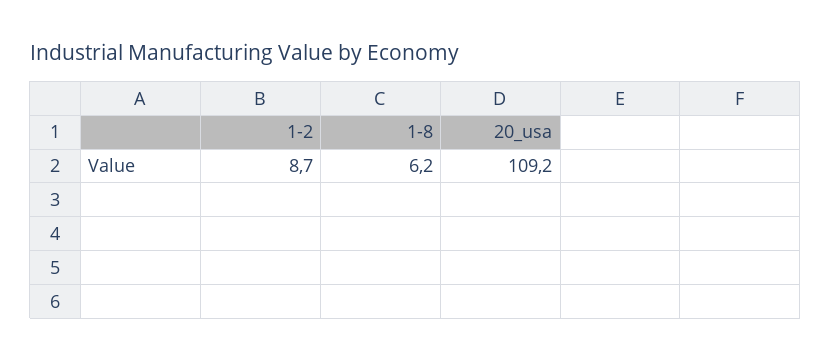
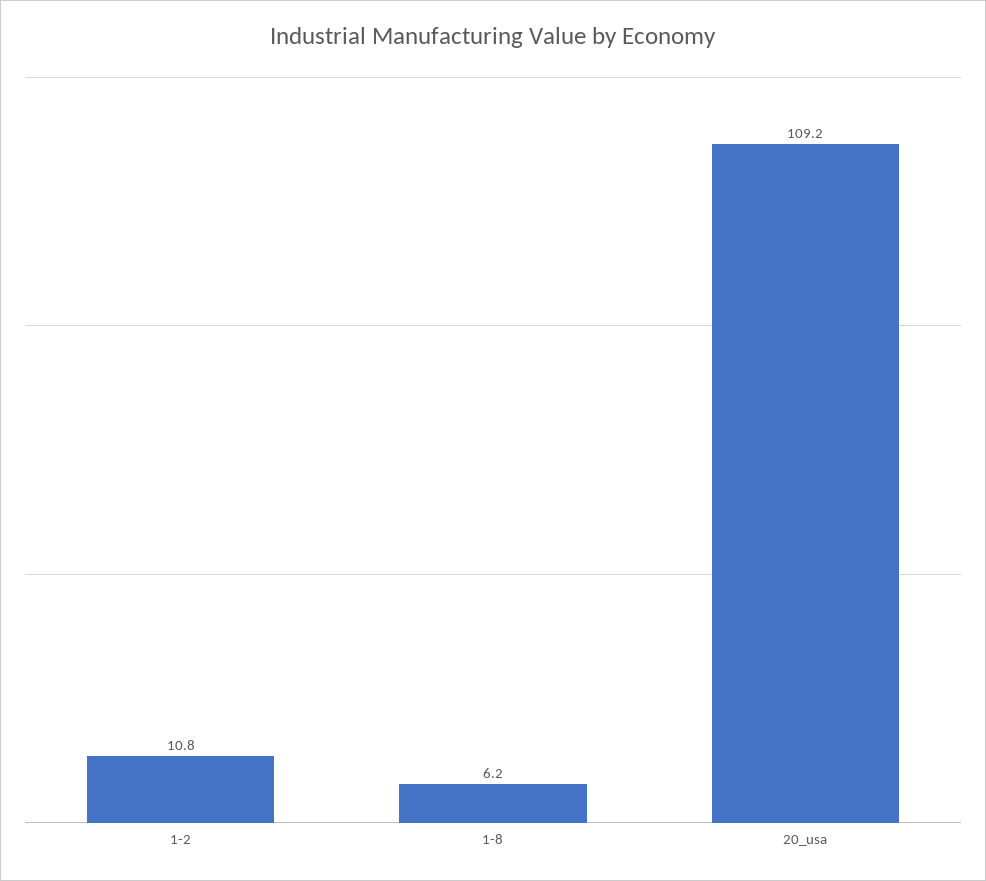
1-2: 8.7 -> 10.8

